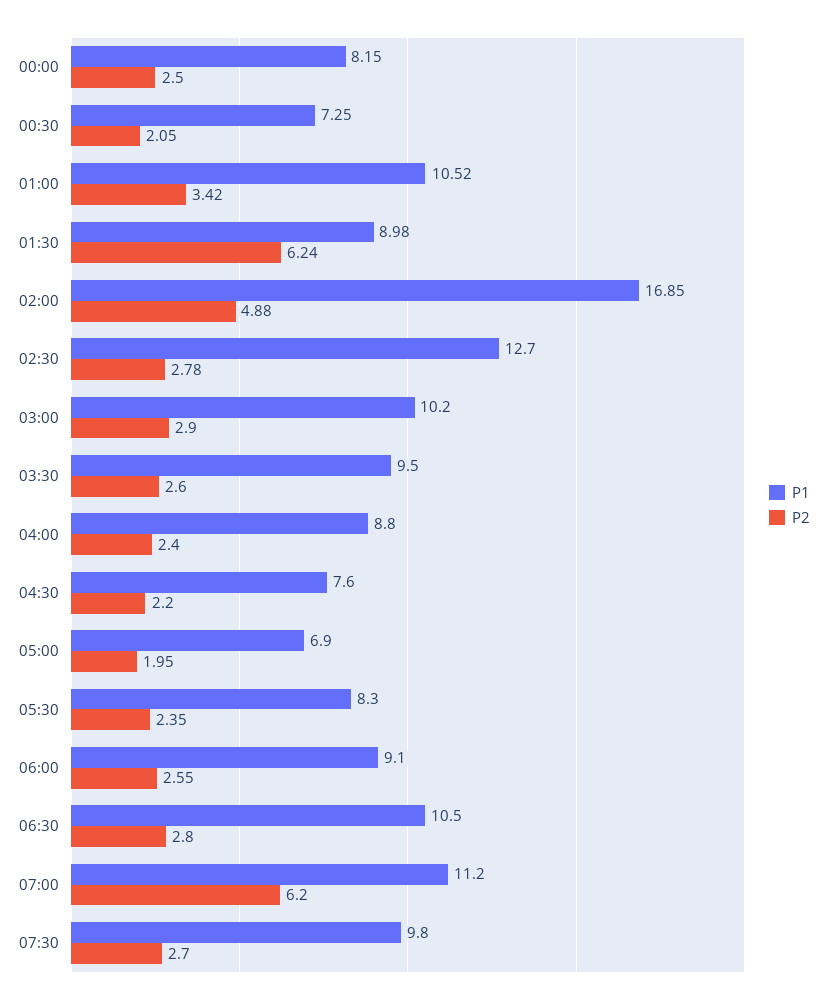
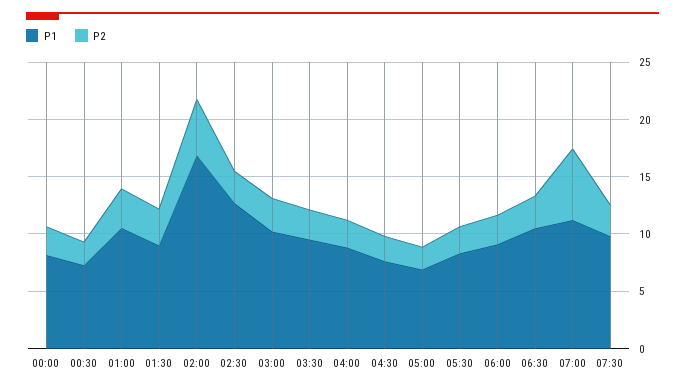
P2, 01:30: 6.24 -> 3

